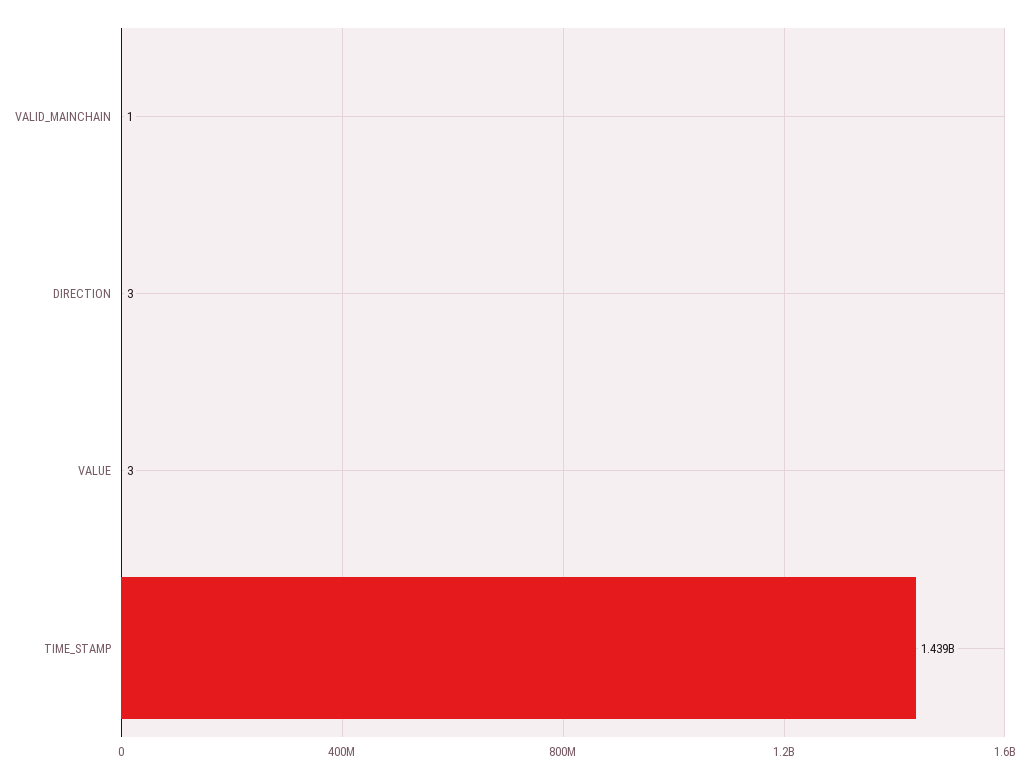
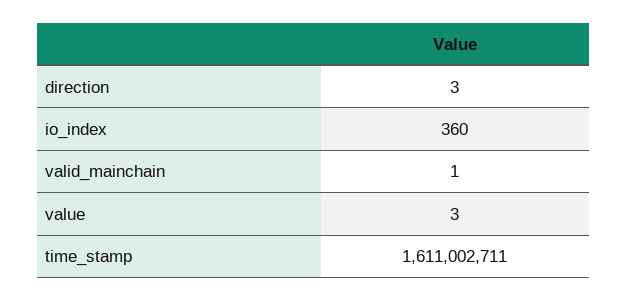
TIME_STAMP: 1439000000 -> 1611002711
io_index: none -> 360

